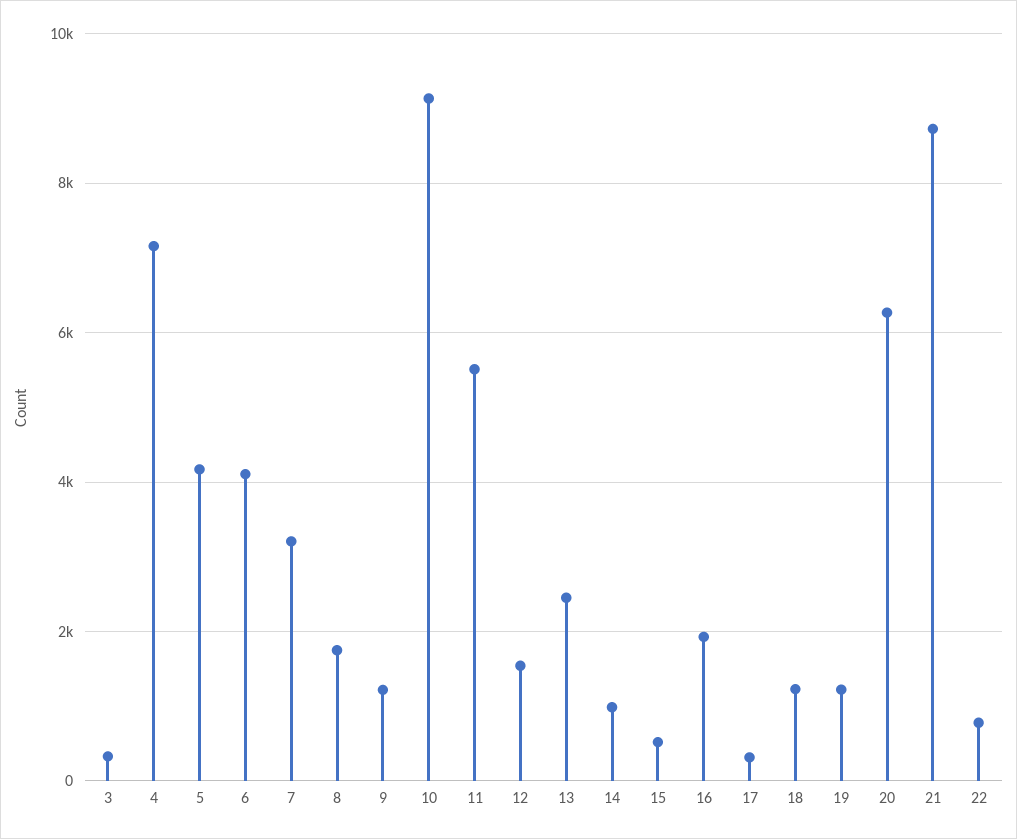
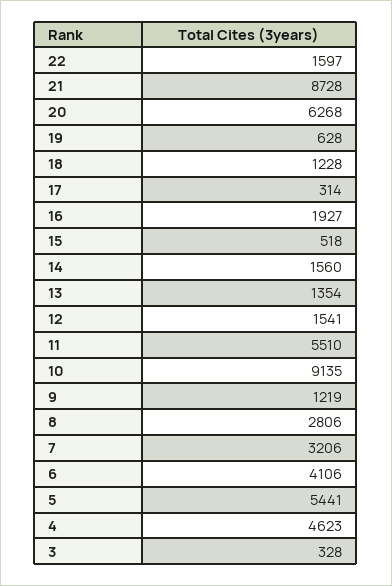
4: 7200 -> 4623
5: 4200 -> 5441
8: 1800 -> 2806
13: 2400 -> 1354
14: 1000 -> 1560
19: 1200 -> 628
22: 800 -> 1597

